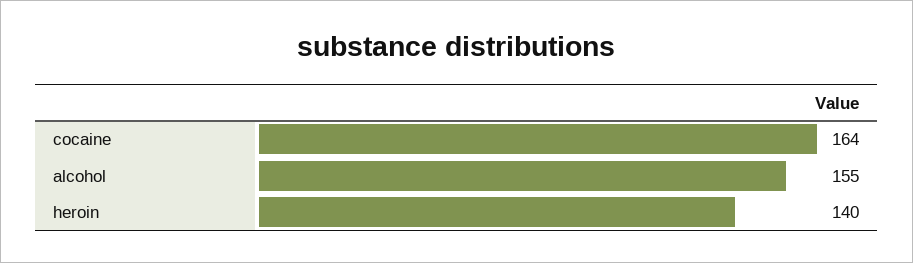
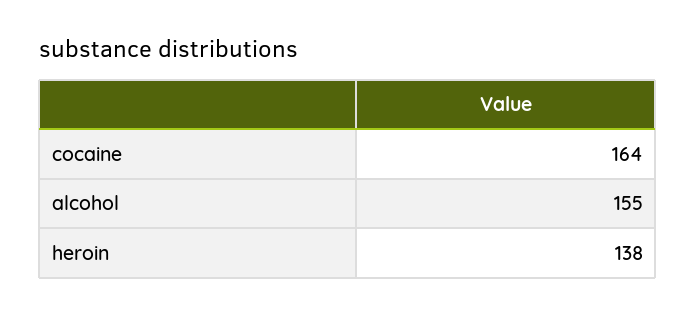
heroin: 140 -> 138

